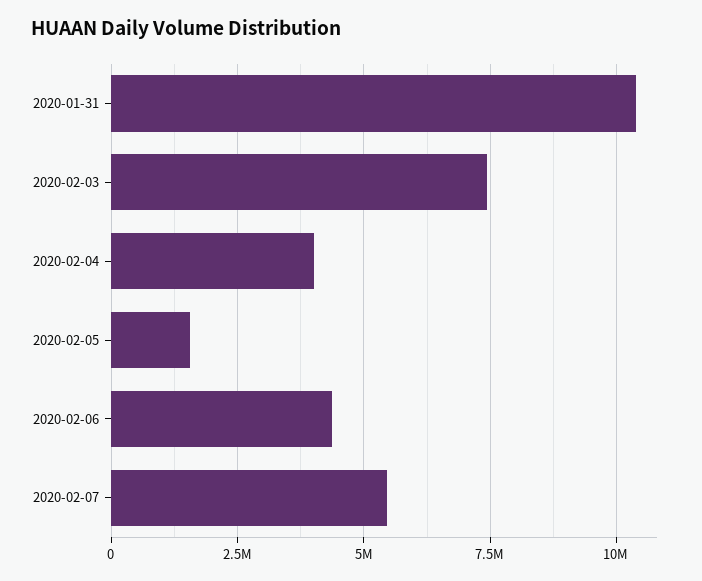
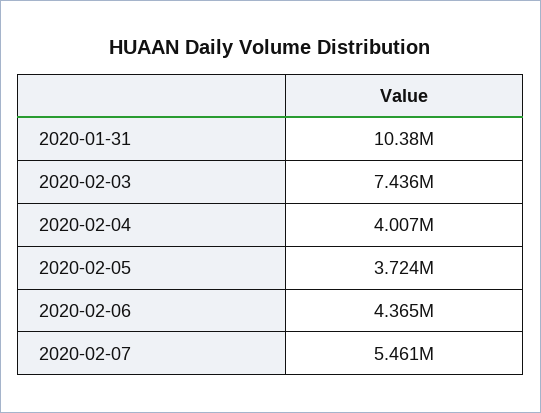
2020-02-05: 1500000 -> 3724000

